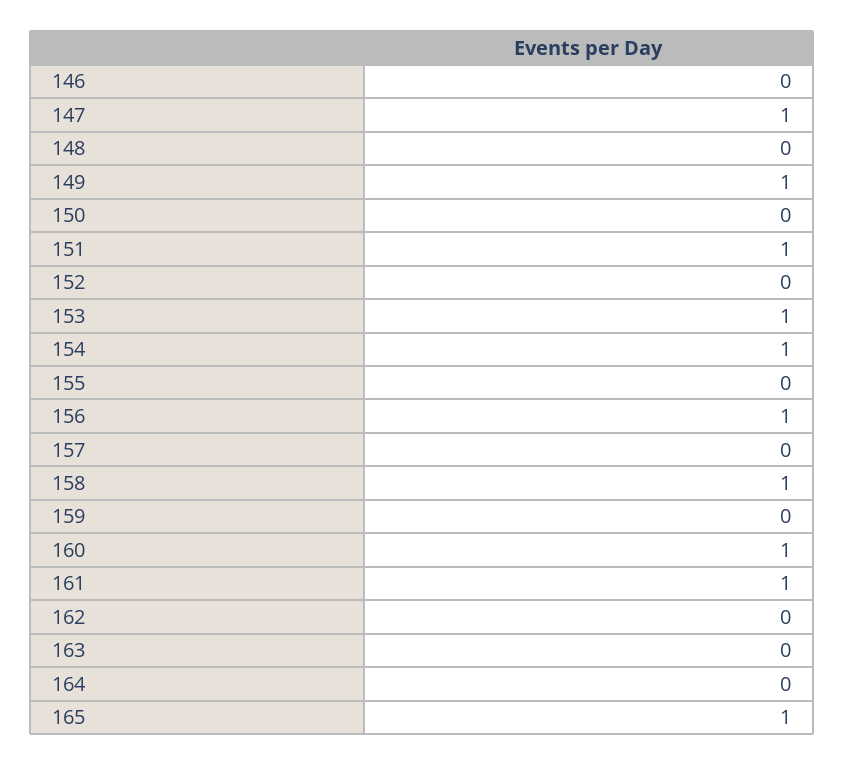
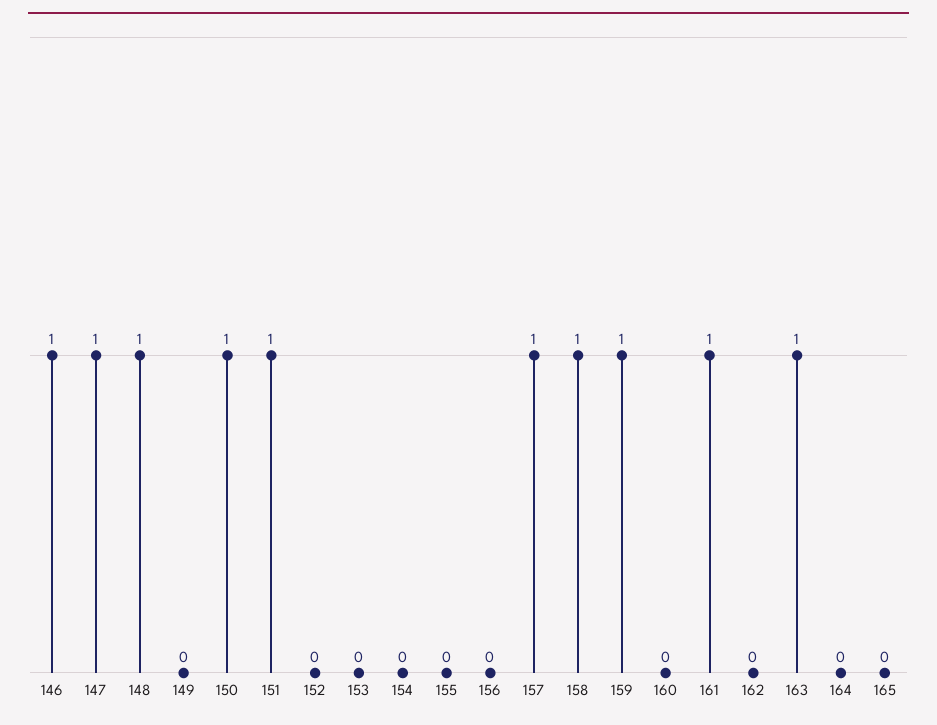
146: 0 -> 1
148: 0 -> 1
149: 1 -> 0
150: 0 -> 1
153: 1 -> 0
154: 1 -> 0
156: 1 -> 0
157: 0 -> 1
159: 0 -> 1
160: 1 -> 0
163: 0 -> 1
165: 1 -> 0

